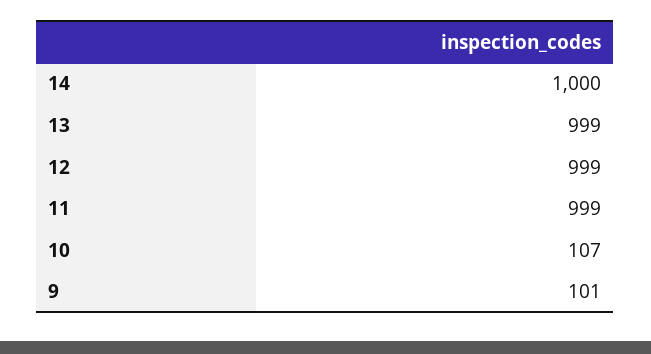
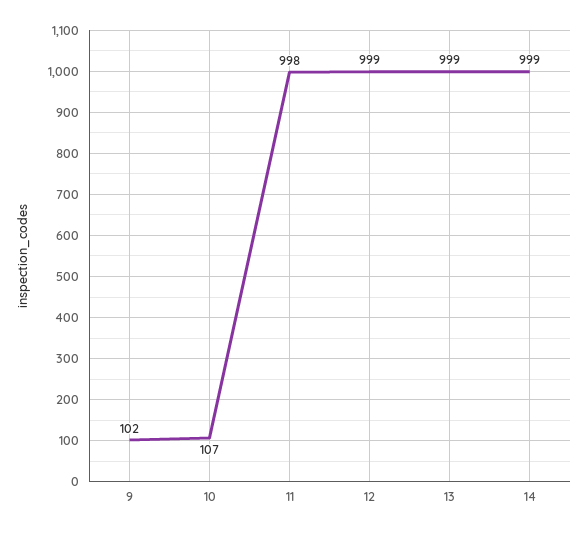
14: 1000 -> 999
11: 999 -> 998
9: 101 -> 102

